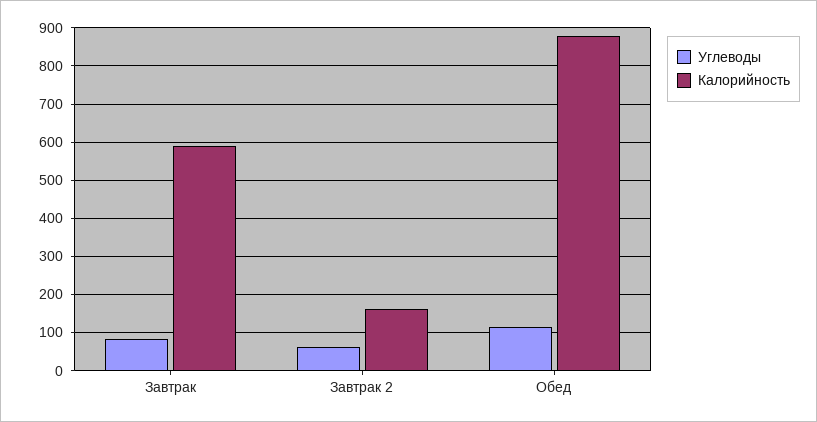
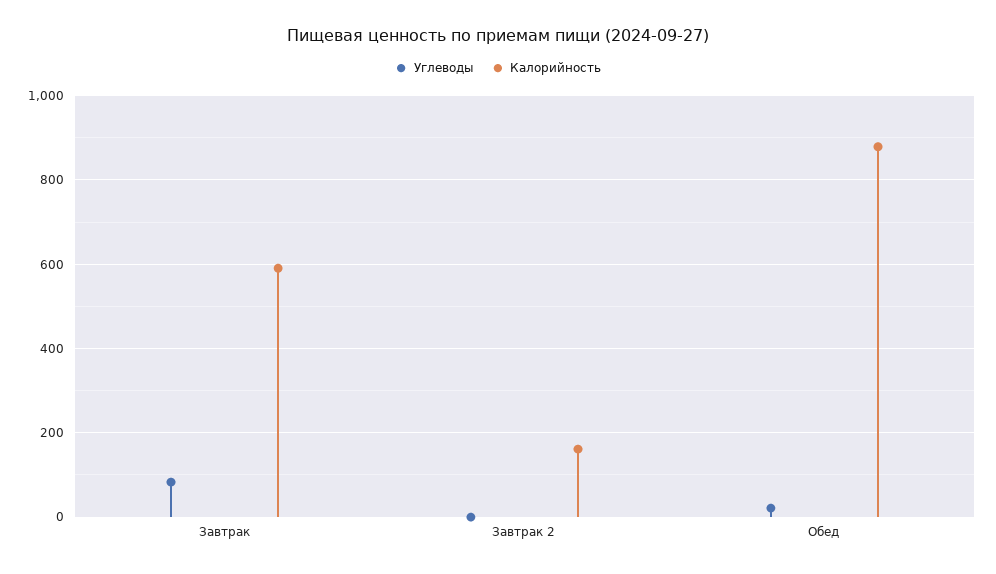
Углеводы, Завтрак 2: 60 -> 0
Углеводы, Обед: 120 -> 20

